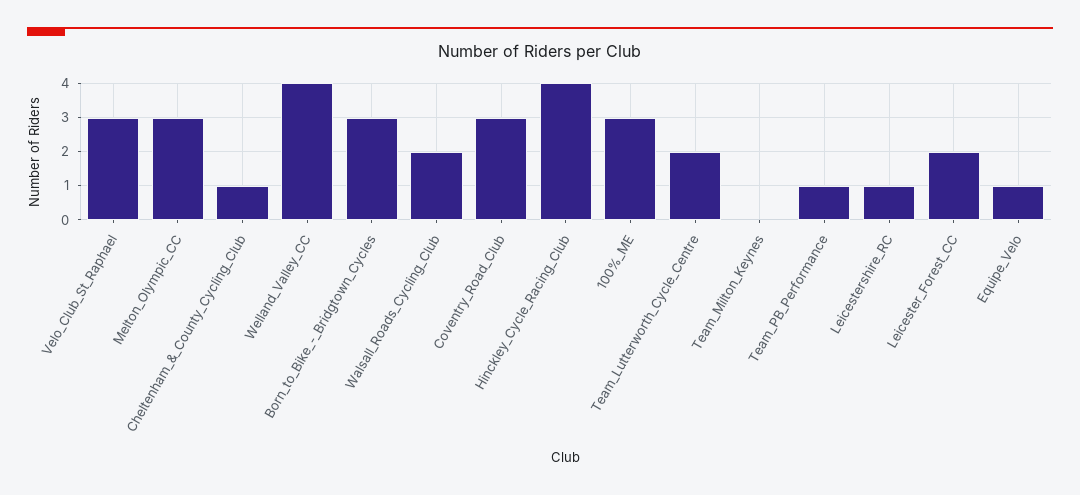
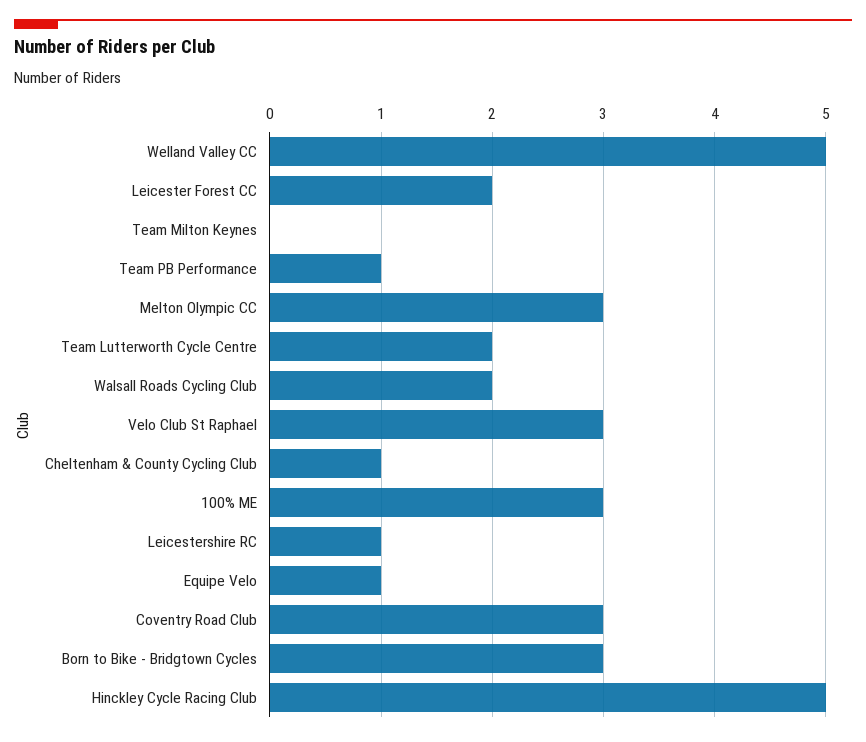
Welland_Valley_CC: 4 -> 5
Hinckley_Cycle_Racing_Club: 4 -> 5

